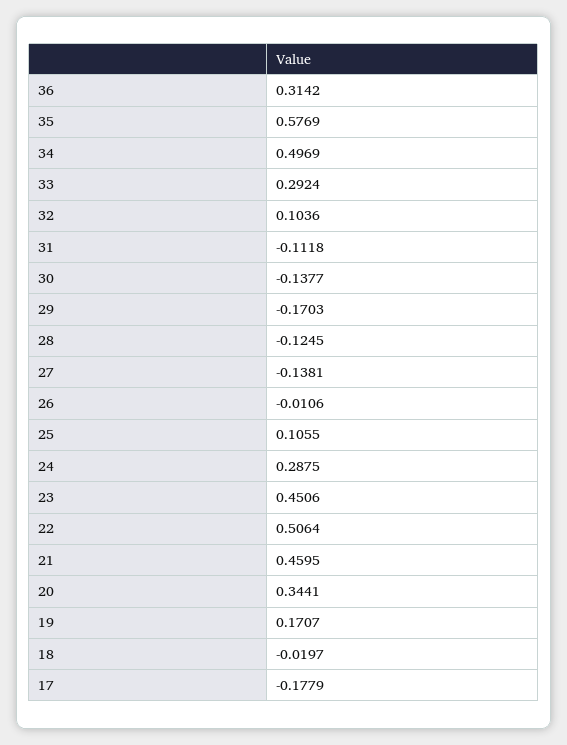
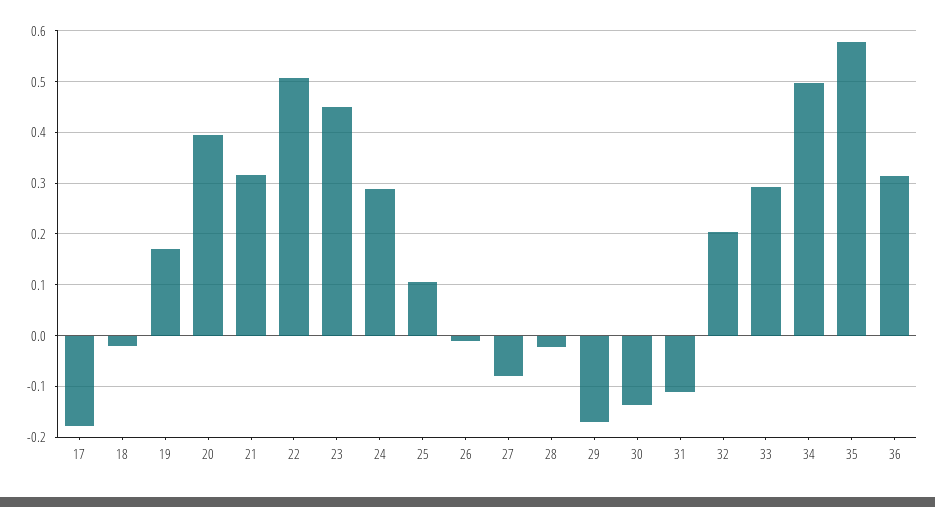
32: 0.1036 -> 0.2
28: -0.1245 -> -0.02
27: -0.1381 -> -0.08
21: 0.4595 -> 0.32
20: 0.3441 -> 0.4

